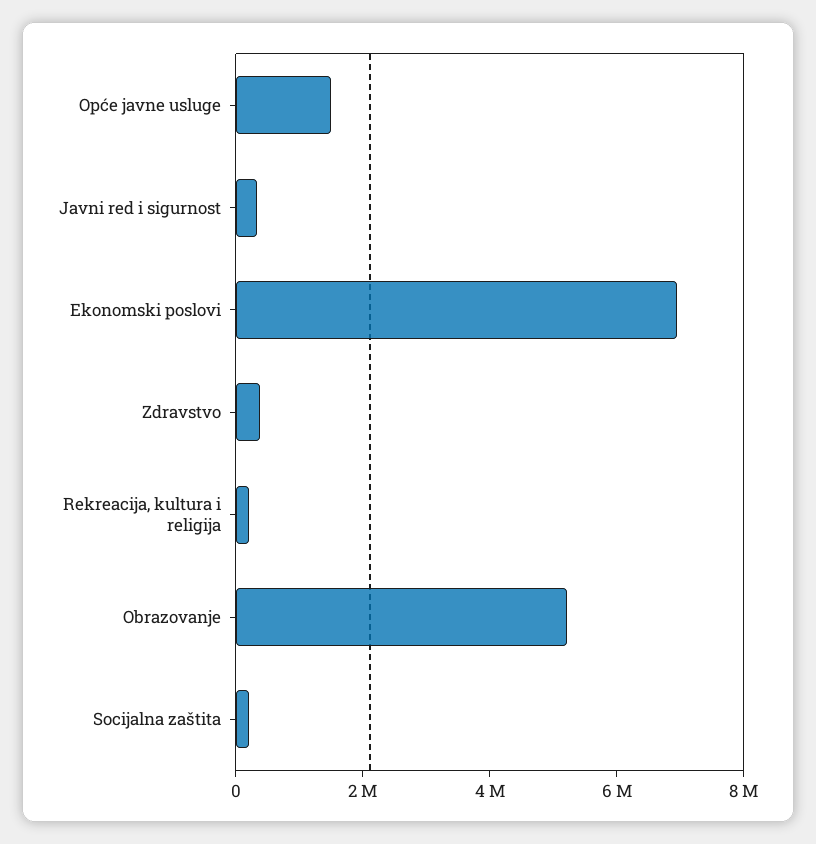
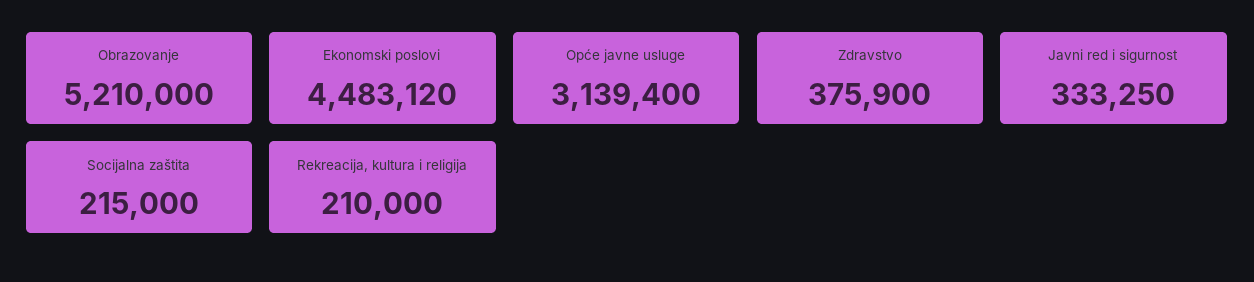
Opće javne usluge: 1500000 -> 3139400
Ekonomski poslovi: 7000000 -> 4483120

